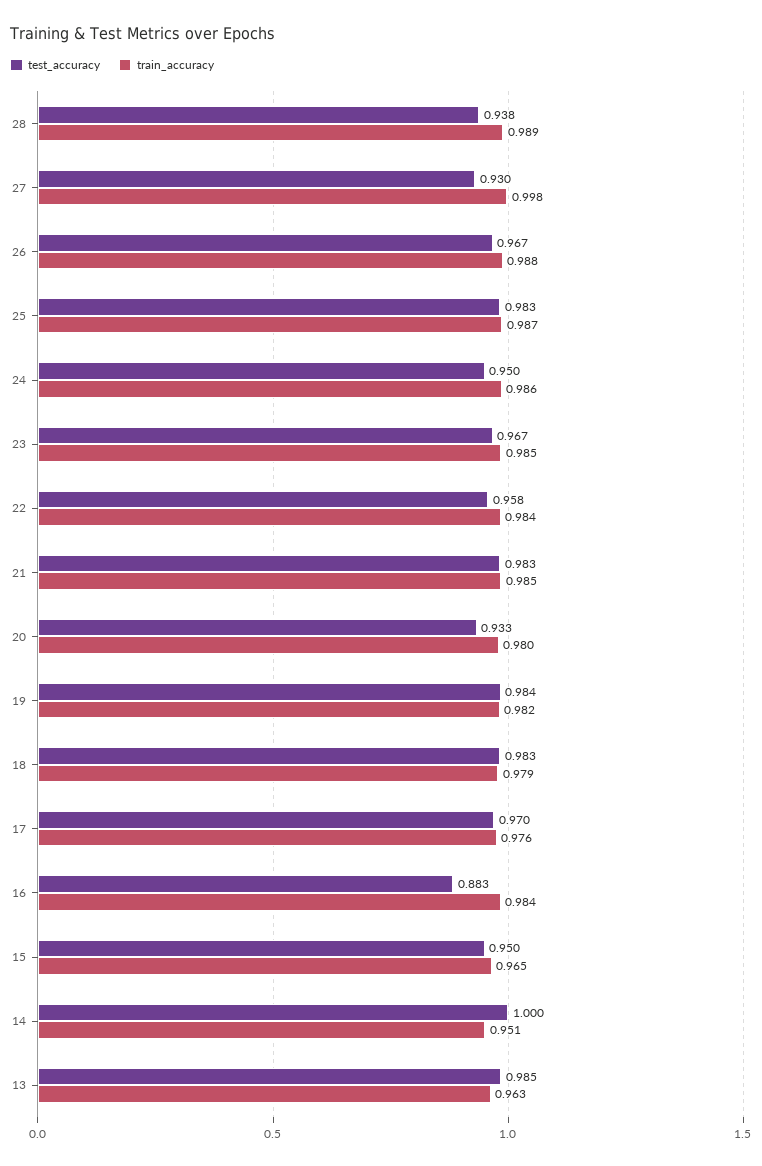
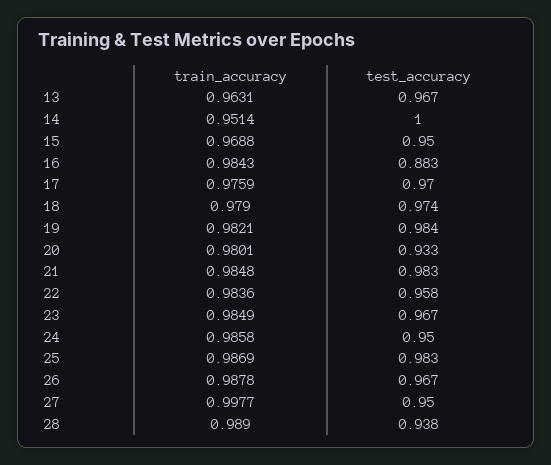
test_accuracy, 27: 0.93 -> 0.95
test_accuracy, 18: 0.983 -> 0.974
train_accuracy, 15: 0.965 -> 0.9688
test_accuracy, 13: 0.985 -> 0.967

